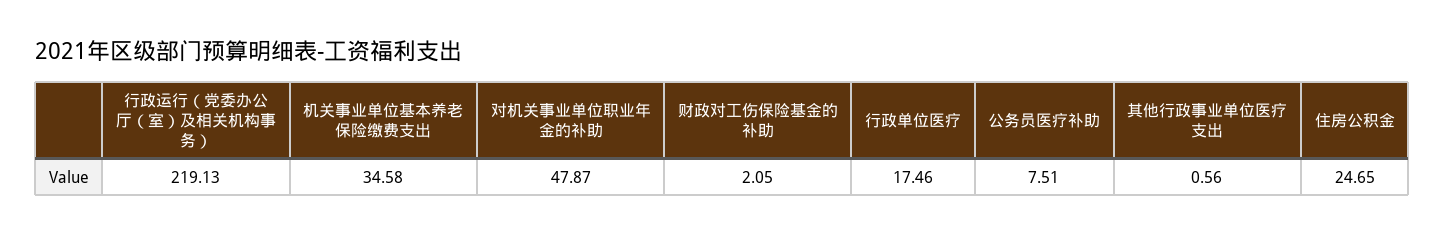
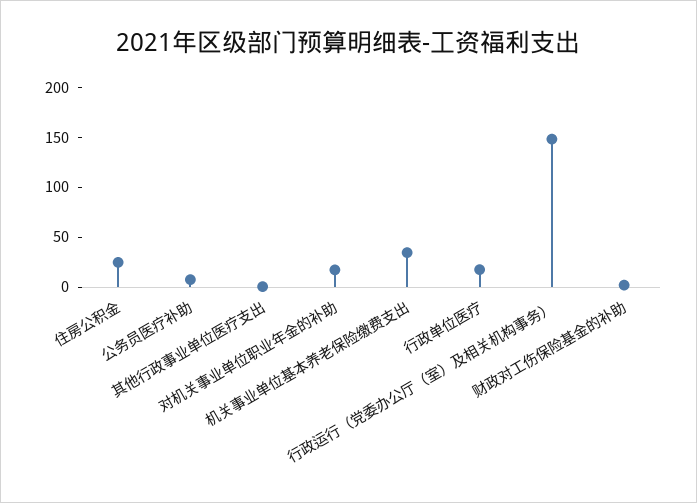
行政运行（党委办公厅（室）及相关机构事务）: 219.13 -> 150
对机关事业单位职业年金的补助: 47.87 -> 20

